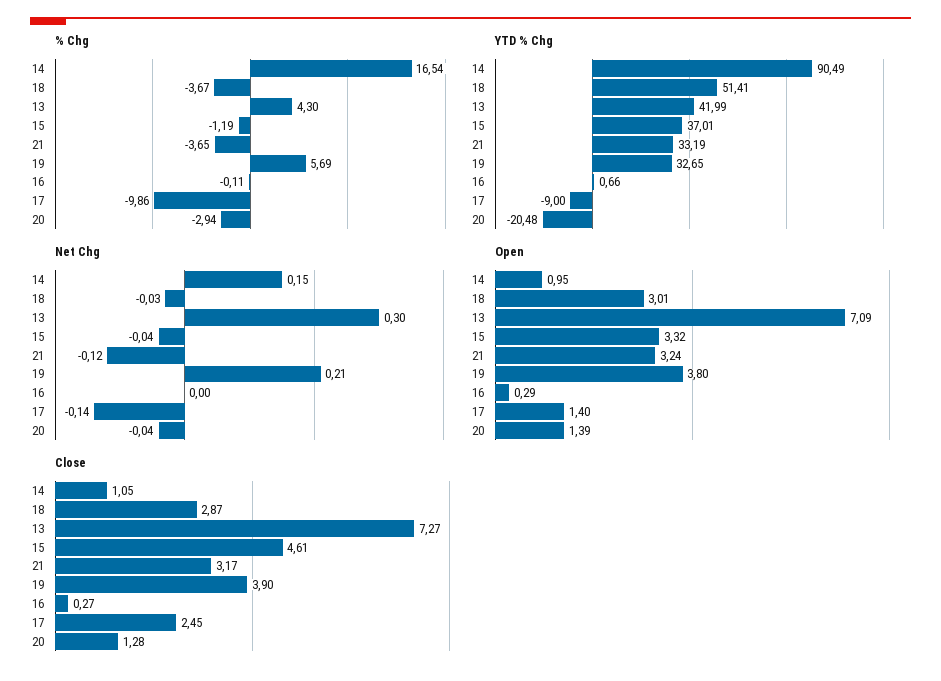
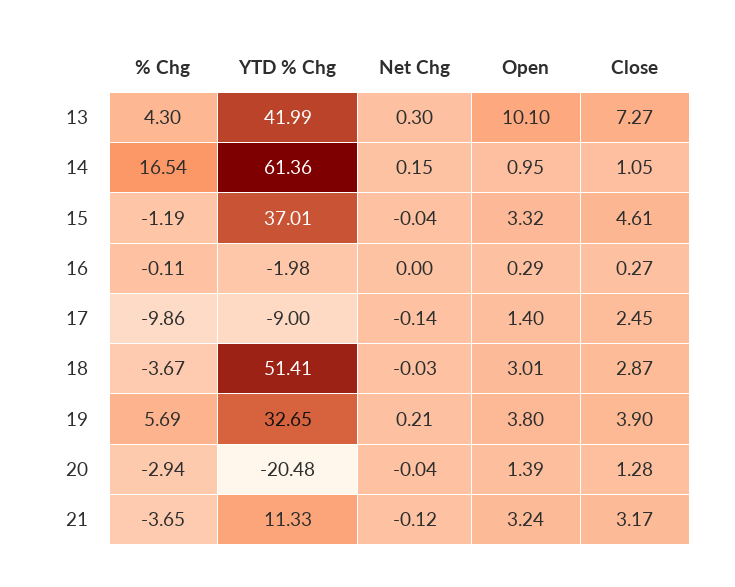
YTD % Chg, 14: 90.49 -> 61.36
YTD % Chg, 21: 33.19 -> 11.33
YTD % Chg, 16: 0.66 -> -1.98
Open, 13: 7.09 -> 10.1

